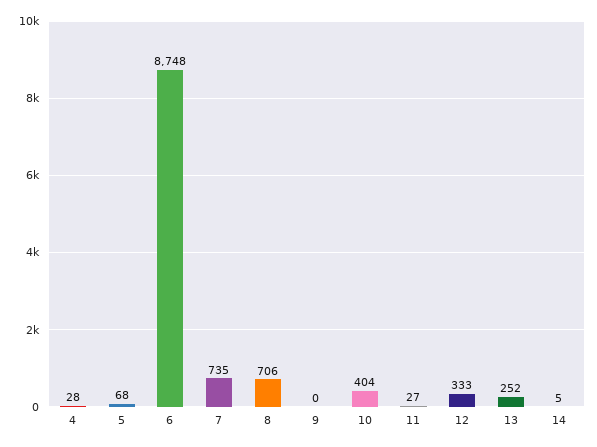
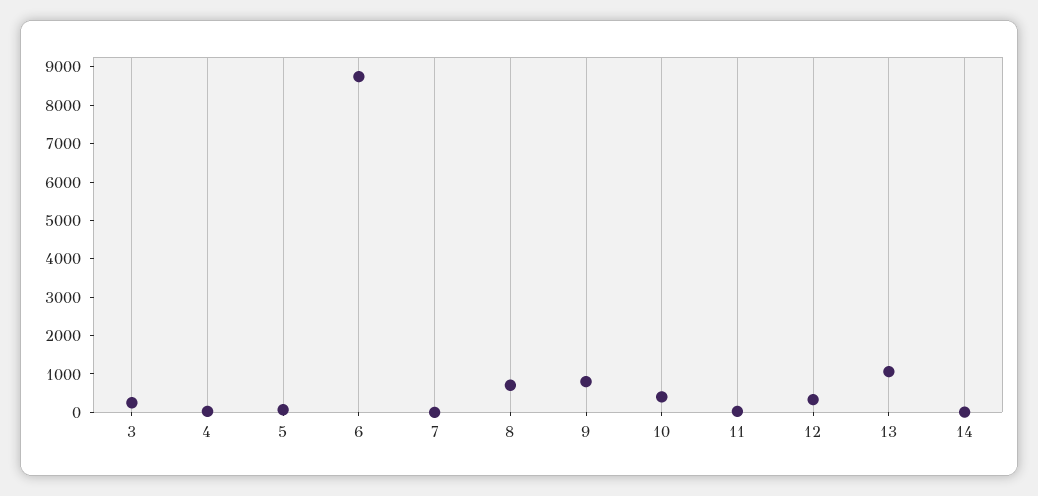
7: 735 -> 0
9: 0 -> 750
13: 252 -> 1000
3: none -> 250

